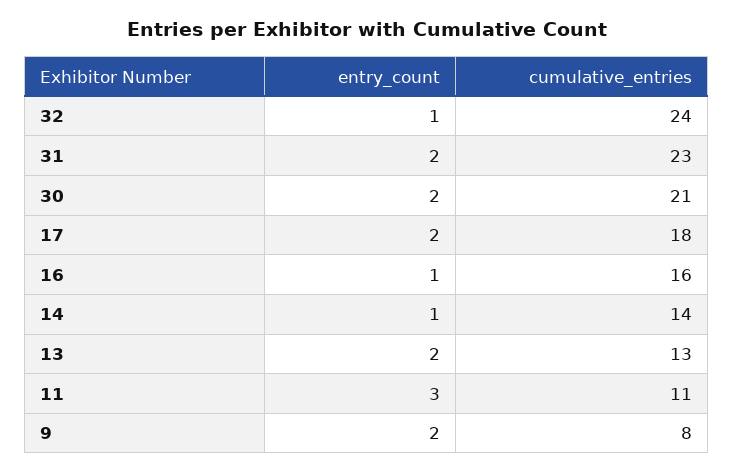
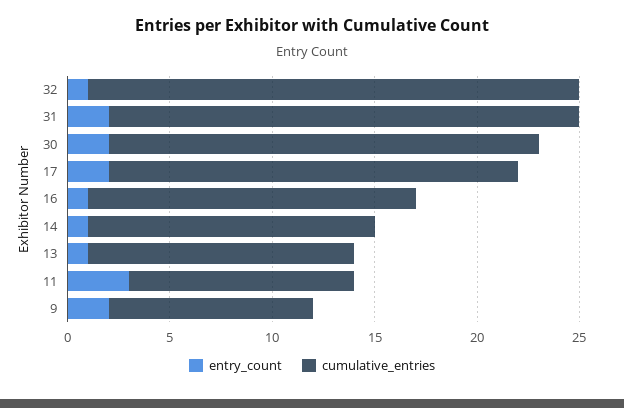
cumulative_entries, 17: 18 -> 20
entry_count, 13: 2 -> 1
cumulative_entries, 9: 8 -> 10

